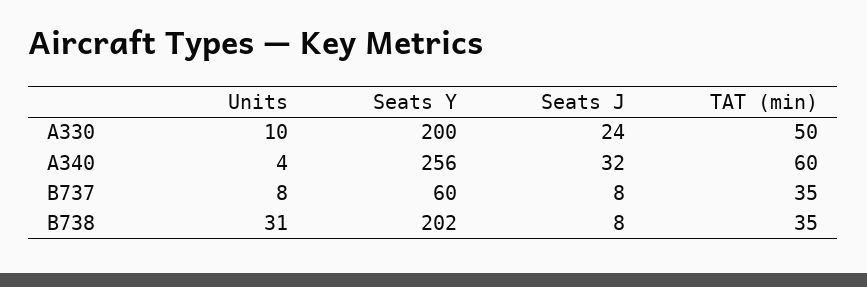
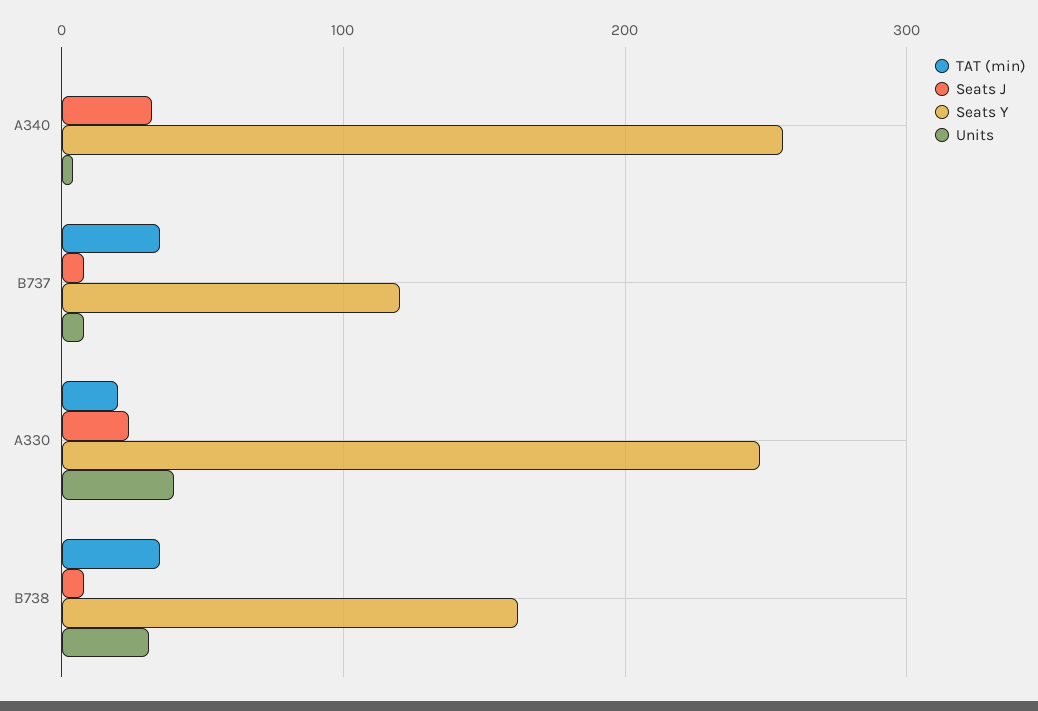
Units, A330: 10 -> 40
Seats Y, A330: 200 -> 250
TAT (min), A330: 50 -> 20
TAT (min), A340: 60 -> 0
Seats Y, B737: 60 -> 120
Seats Y, B738: 202 -> 160

